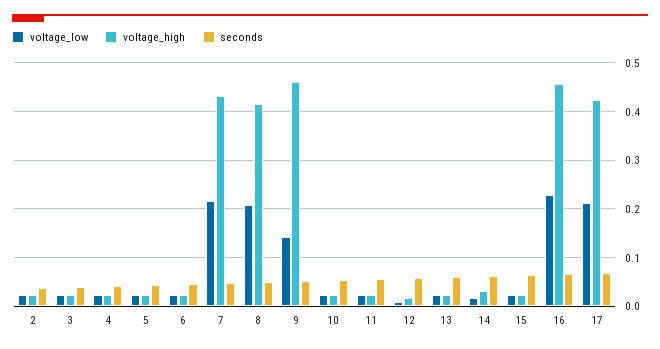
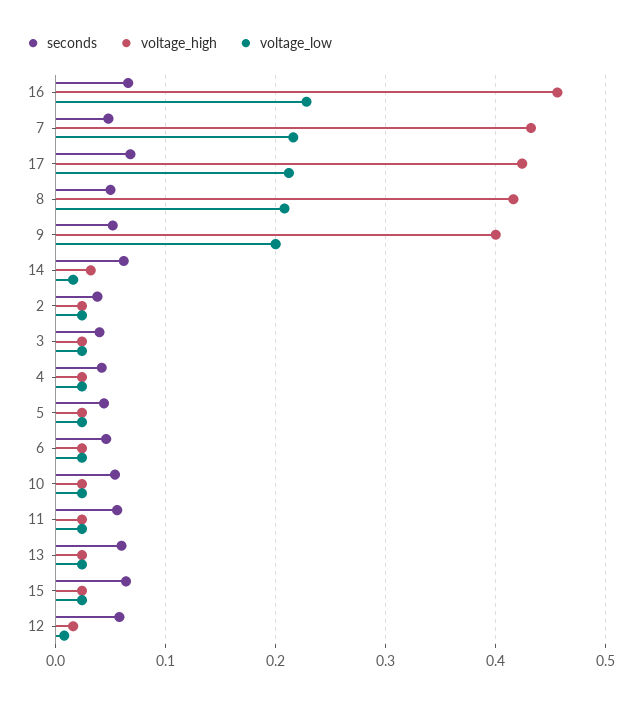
voltage_low, 9: 0.14 -> 0.2
voltage_high, 9: 0.46 -> 0.4

